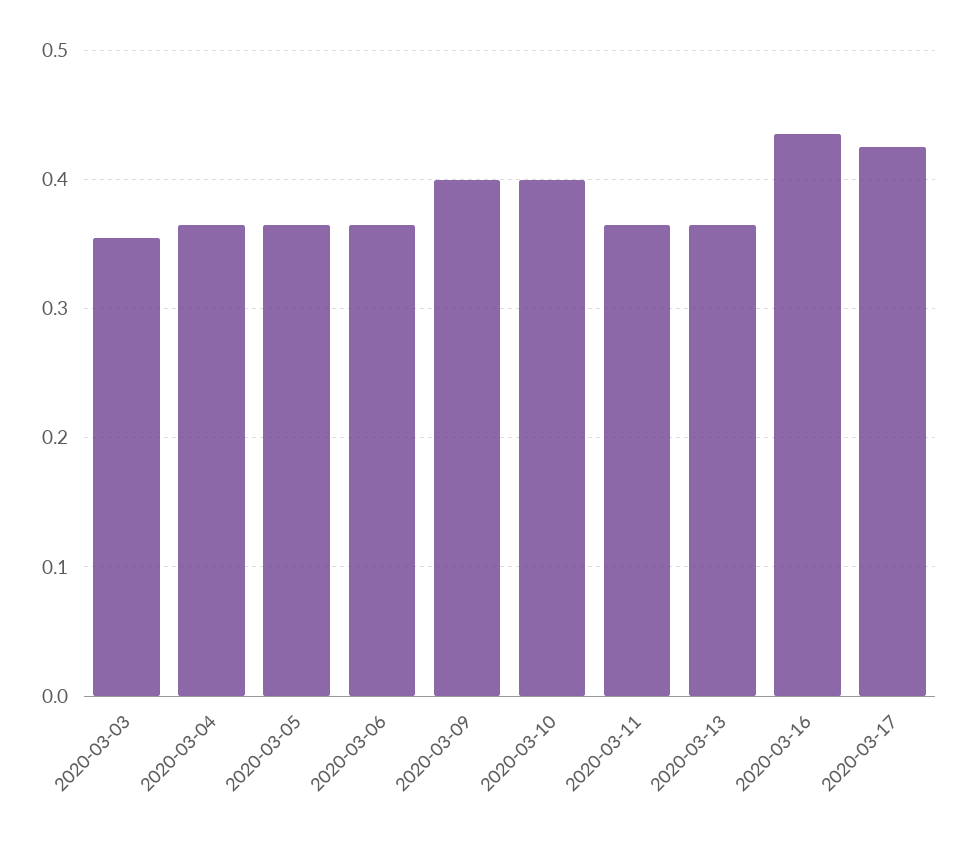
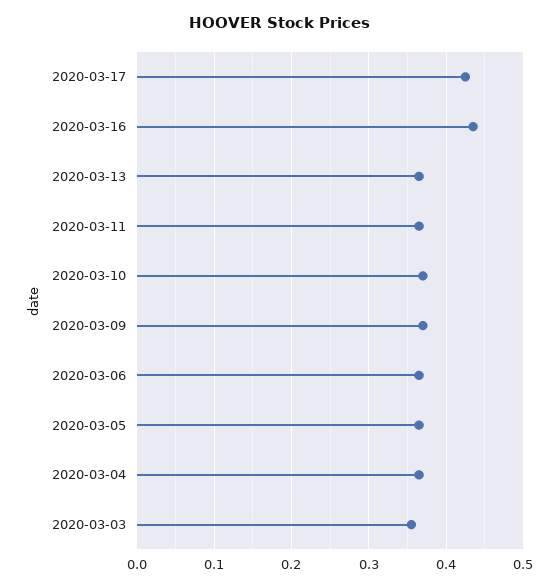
2020-03-09: 0.4 -> 0.37
2020-03-10: 0.4 -> 0.37

